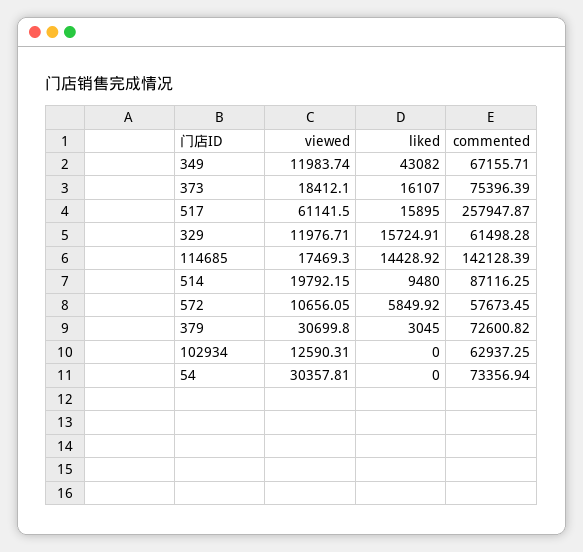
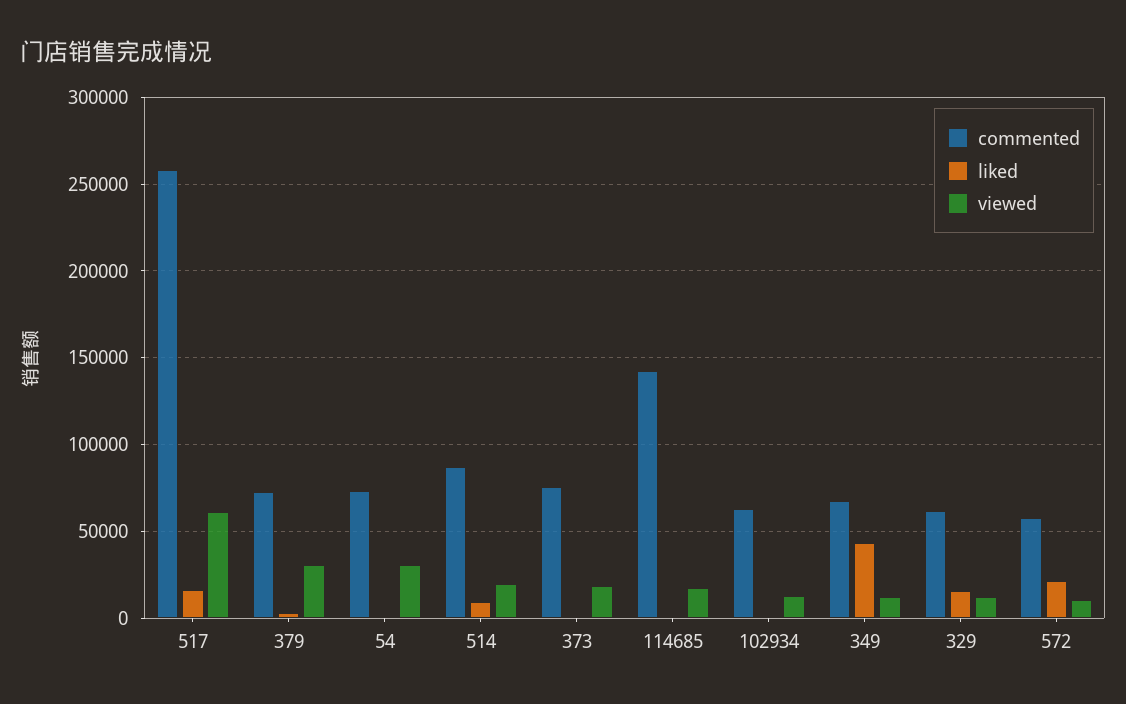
liked, 373: 16107 -> 0
liked, 114685: 14428.92 -> 0
liked, 572: 5849.92 -> 20000

